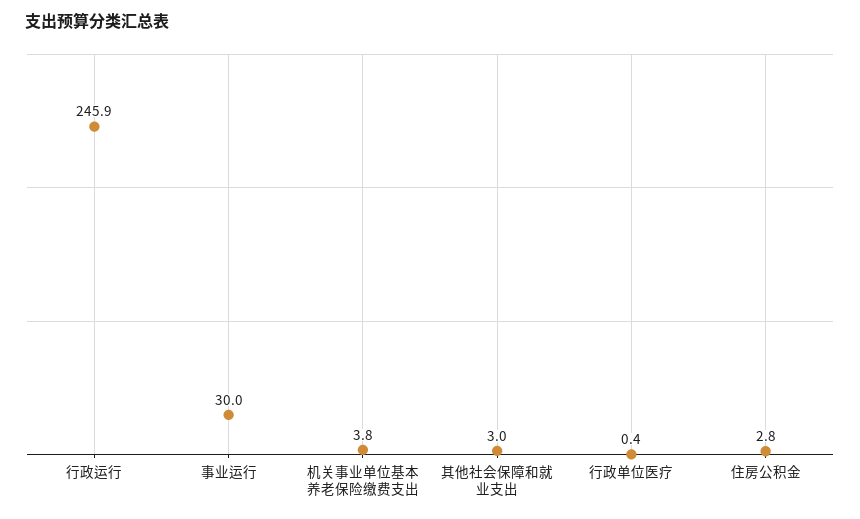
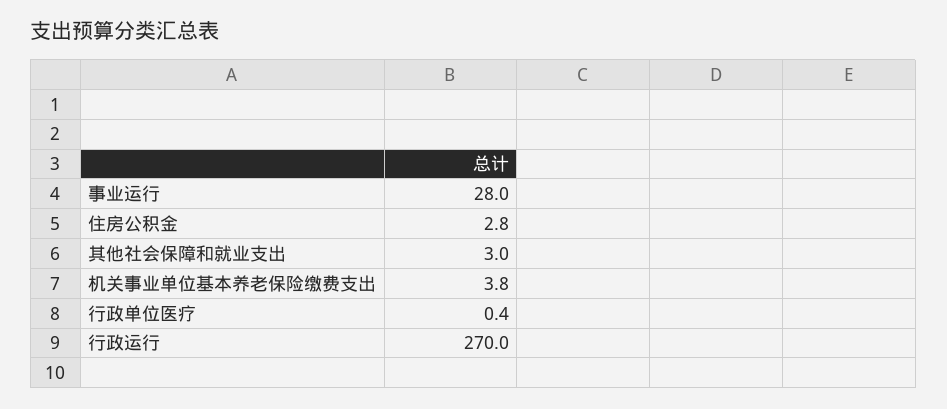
行政运行: 245.9 -> 270
事业运行: 30 -> 28

